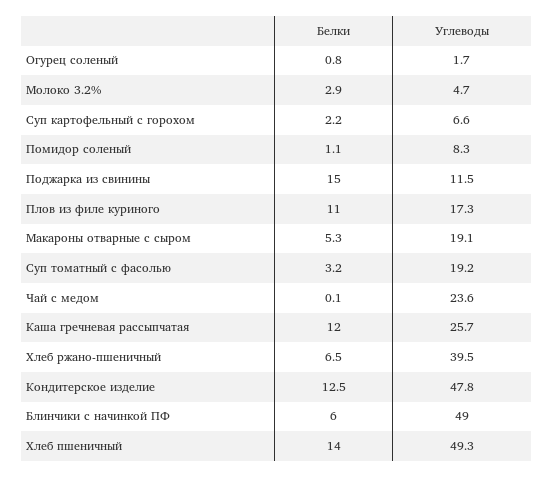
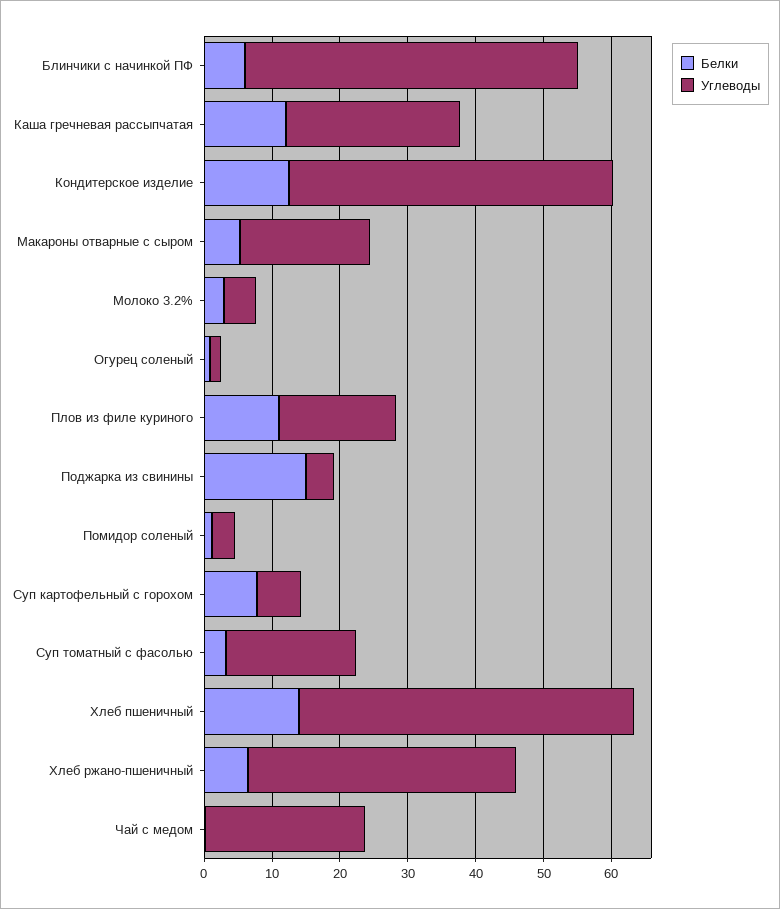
Белки, Суп картофельный с горохом: 2.2 -> 8
Углеводы, Помидор соленый: 8.3 -> 4
Углеводы, Поджарка из свинины: 11.5 -> 4

